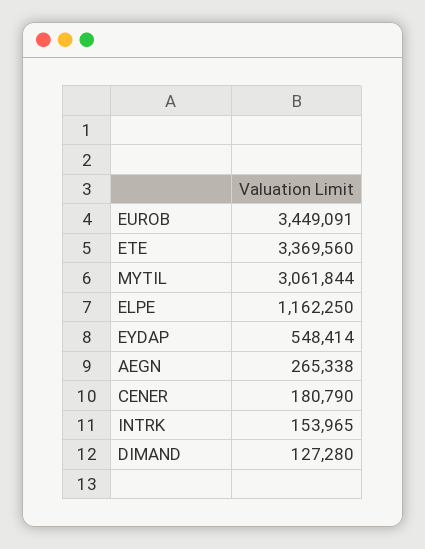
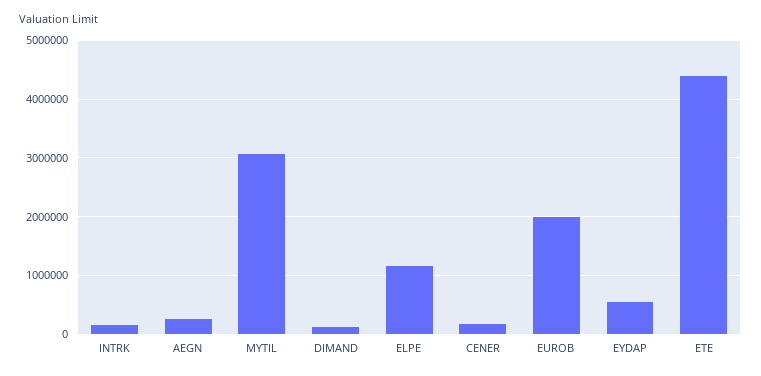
EUROB: 3449091 -> 2000000
ETE: 3369560 -> 4400000

